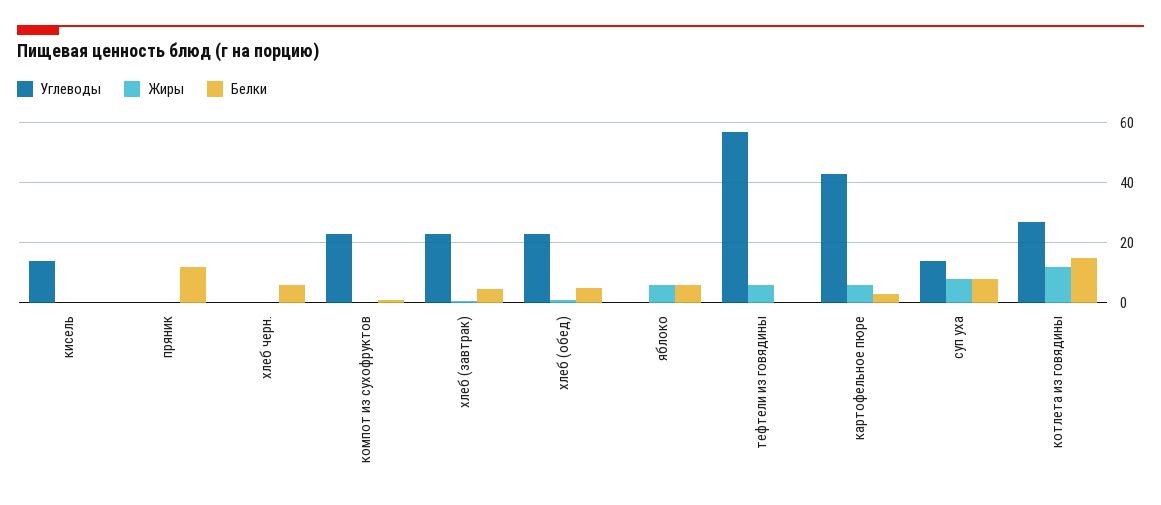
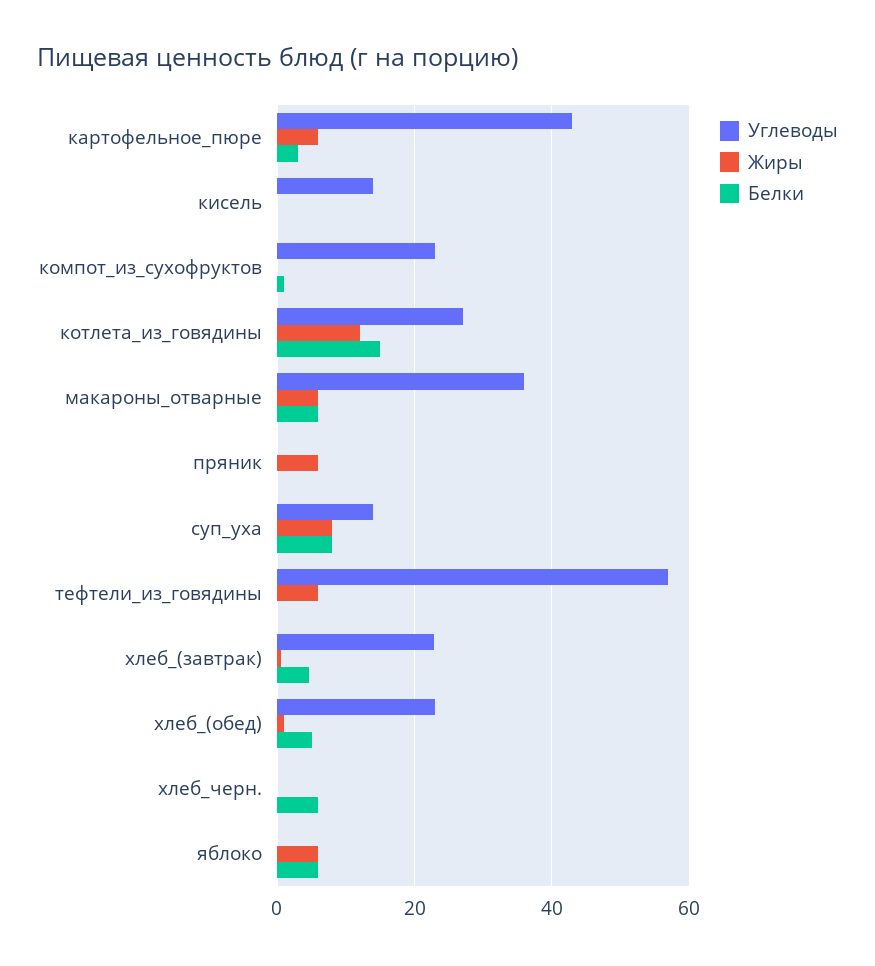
Жиры, пряник: 0 -> 6
Белки, пряник: 12 -> 0
Углеводы, макароны_отварные: none -> 36
Жиры, макароны_отварные: none -> 6
Белки, макароны_отварные: none -> 6

